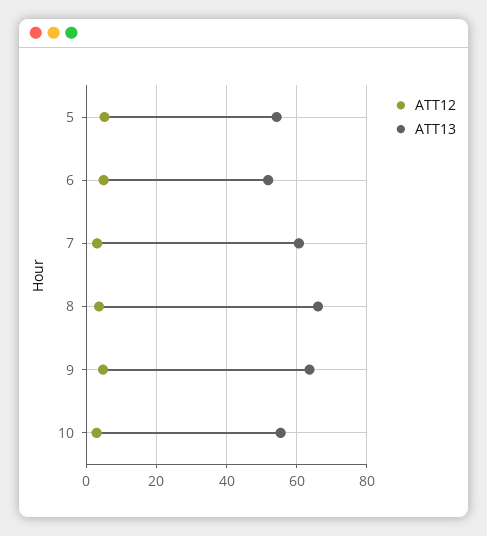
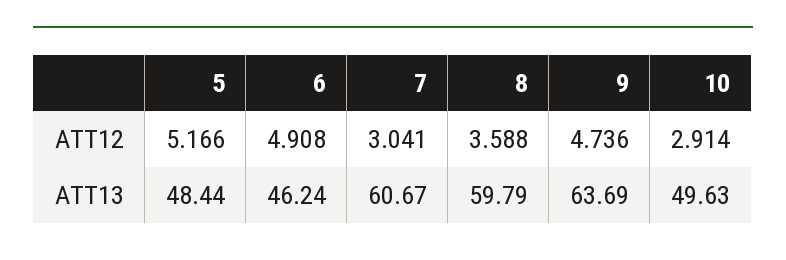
ATT13, 5: 54 -> 48.44
ATT13, 6: 52 -> 46.24
ATT13, 8: 66 -> 59.79
ATT13, 10: 56 -> 49.63

